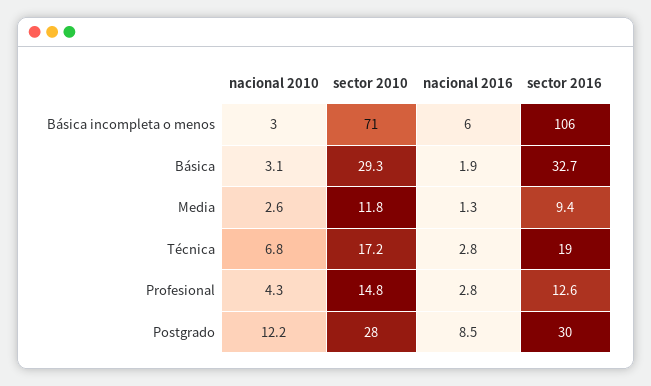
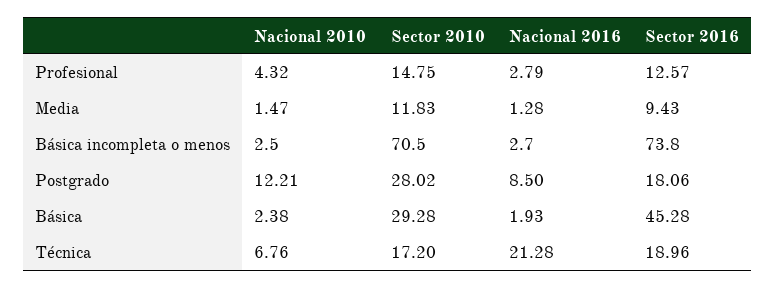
nacional 2016, Básica incompleta o menos: 6 -> 2.7
sector 2016, Básica incompleta o menos: 106 -> 73.8
nacional 2010, Básica: 3.1 -> 2.38
sector 2016, Básica: 32.7 -> 45.28
nacional 2010, Media: 2.6 -> 1.47
nacional 2016, Técnica: 2.8 -> 21.28
sector 2016, Postgrado: 30 -> 18.06

